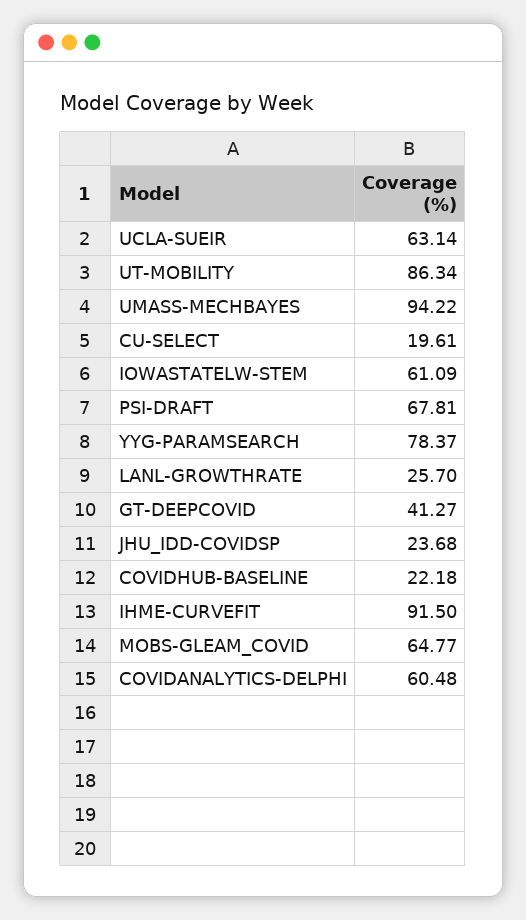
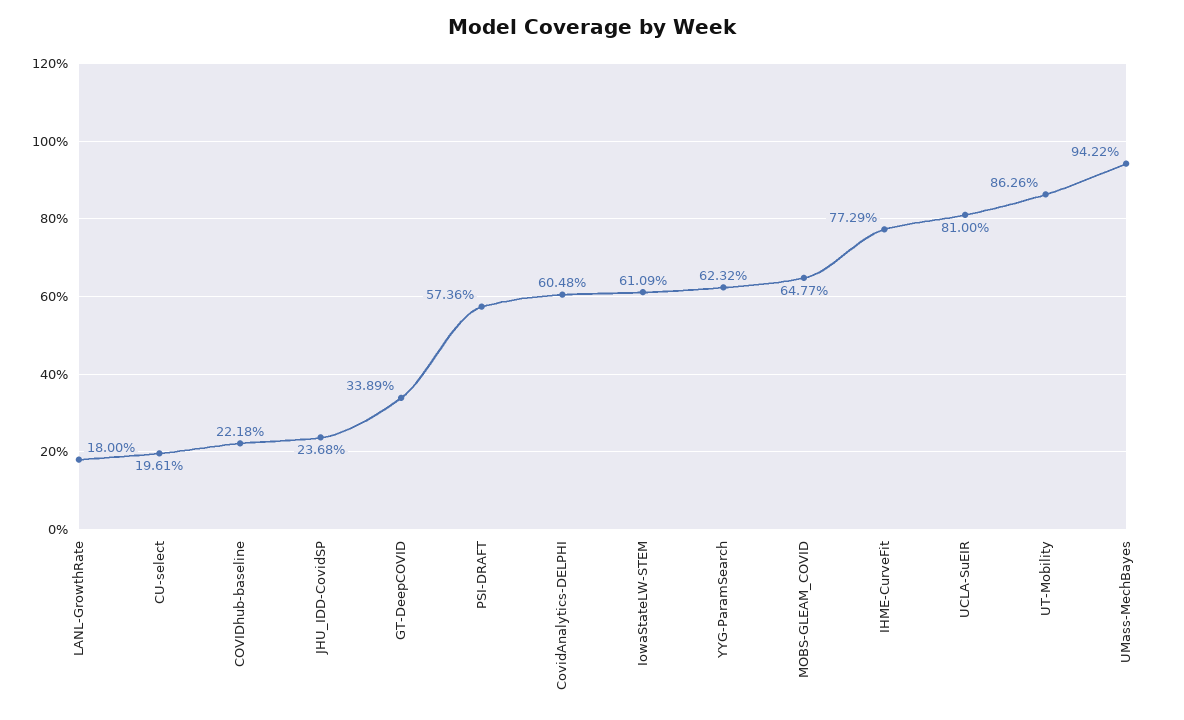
UCLA-SUEIR: 63.14 -> 81
UT-MOBILITY: 86.34 -> 86.26
PSI-DRAFT: 67.81 -> 57.36
YYG-PARAMSEARCH: 78.37 -> 62.32
LANL-GROWTHRATE: 25.7 -> 18
GT-DEEPCOVID: 41.27 -> 33.89
IHME-CURVEFIT: 91.5 -> 77.29

